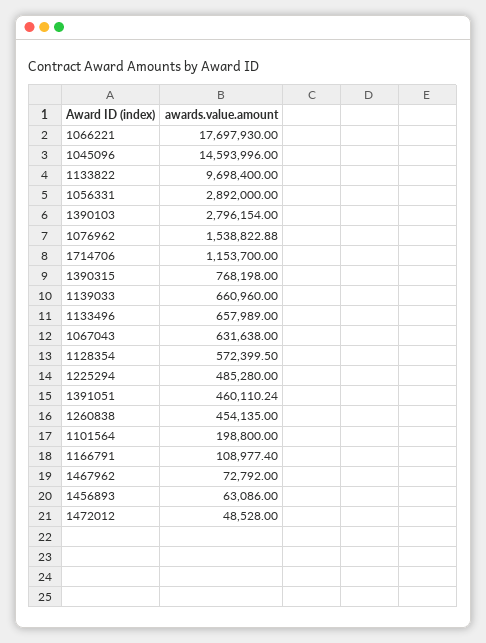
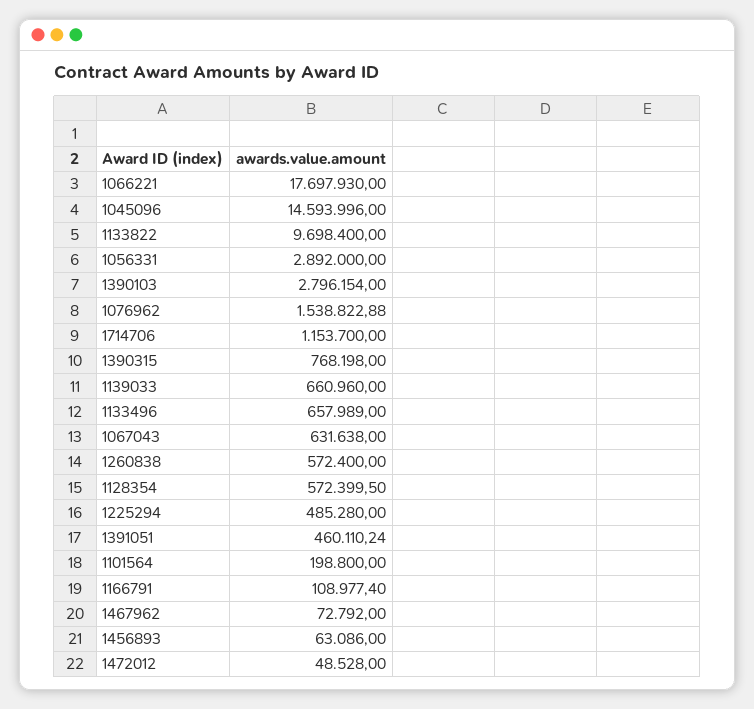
1260838: 454135 -> 572400

